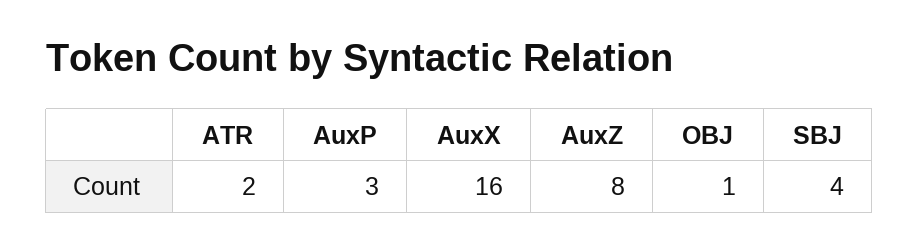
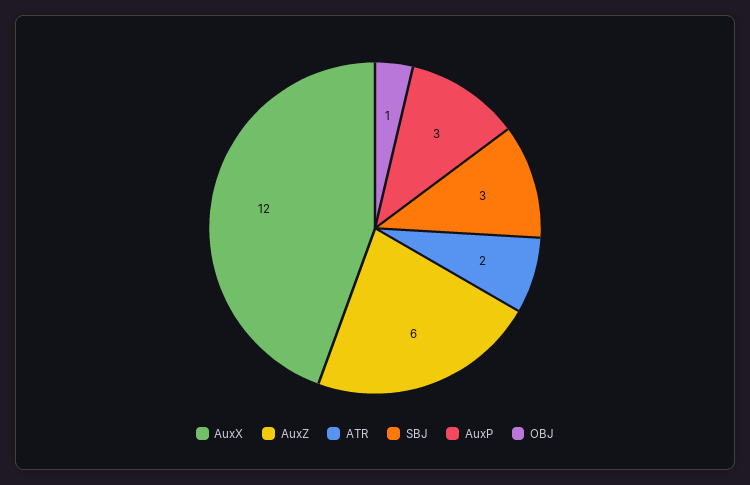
AuxX: 16 -> 12
AuxZ: 8 -> 6
SBJ: 4 -> 3

